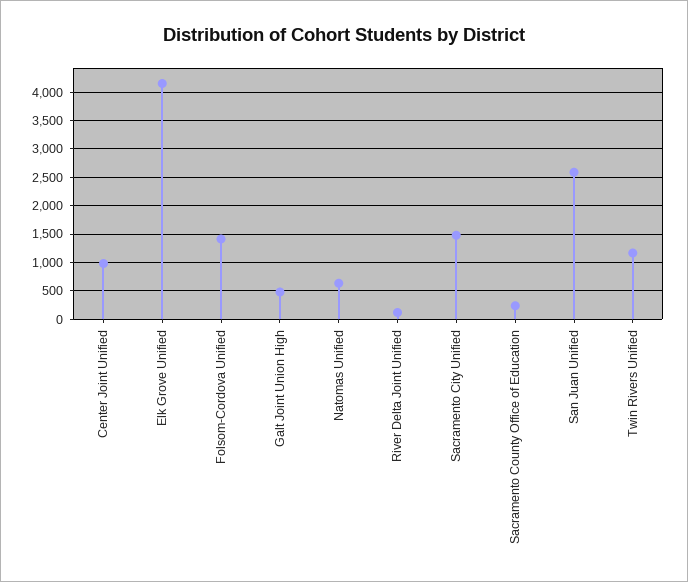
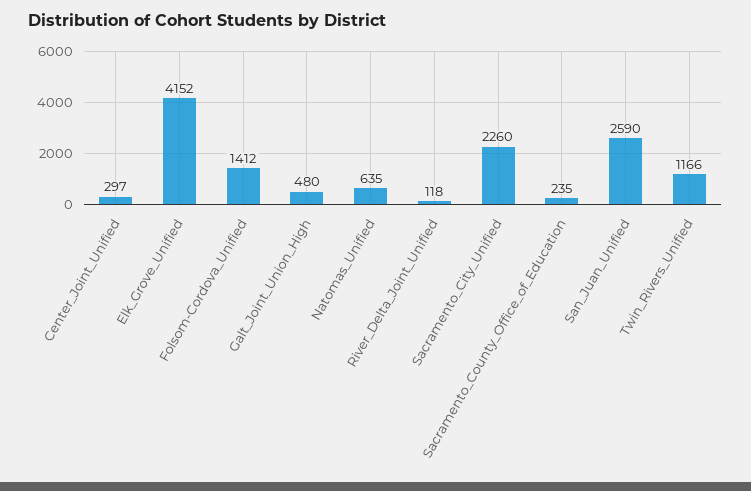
Center Joint Unified: 1000 -> 297
Sacramento City Unified: 1500 -> 2260

